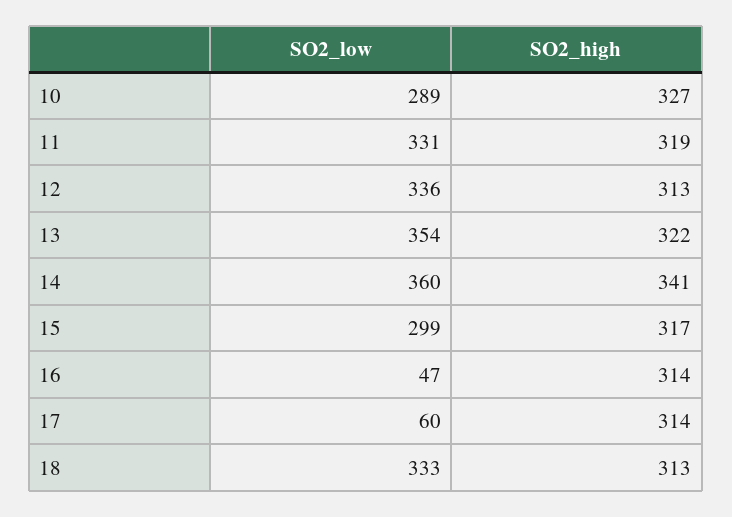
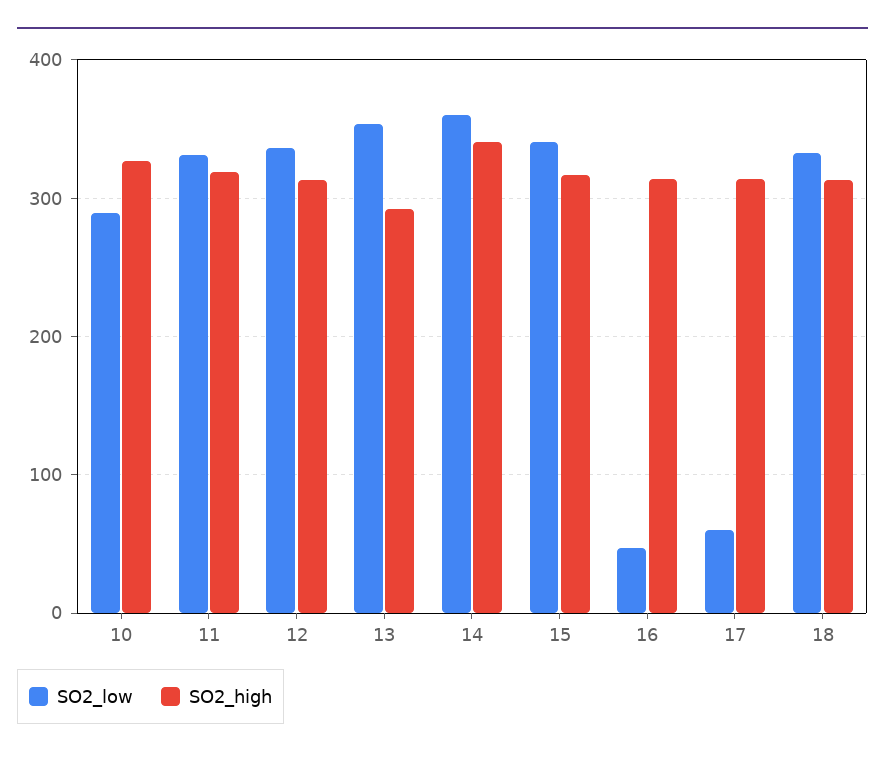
SO2_high, 13: 322 -> 290
SO2_low, 15: 299 -> 340

